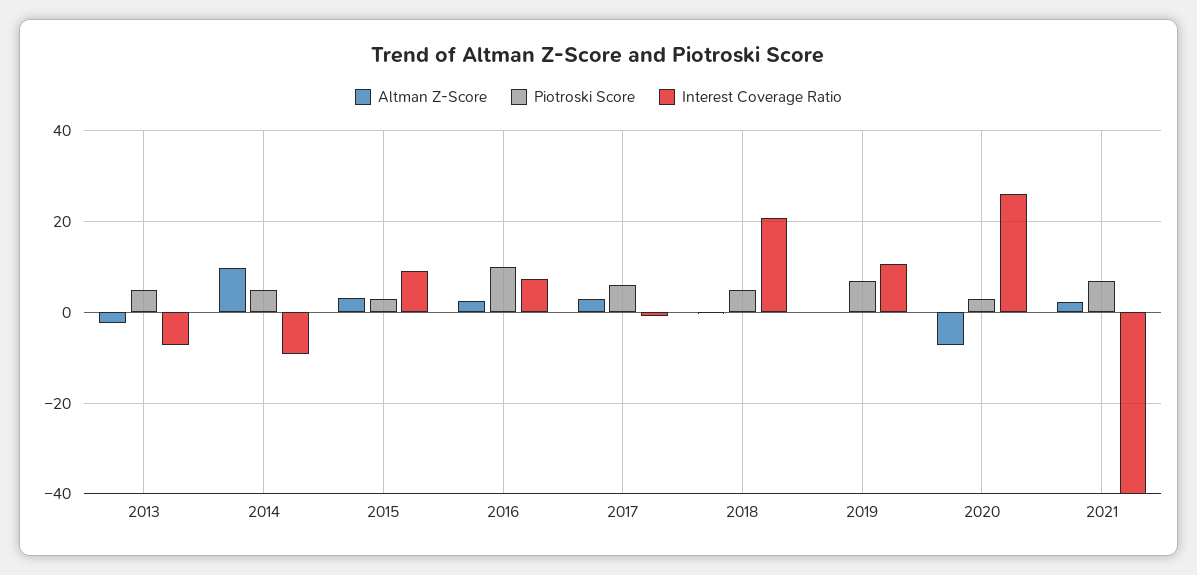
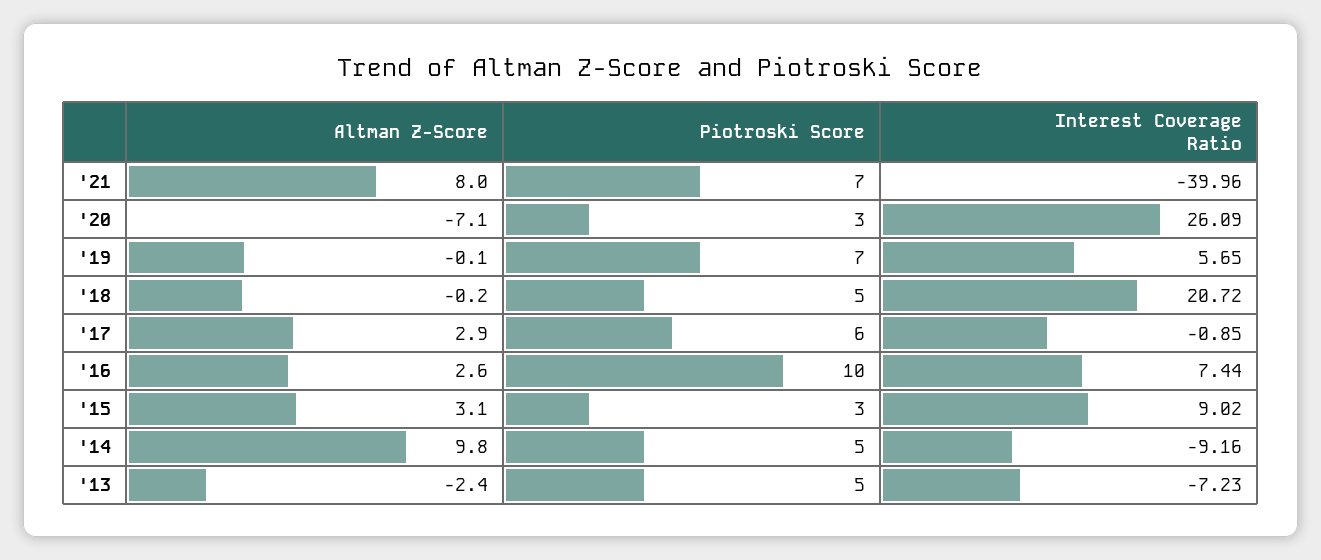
Interest Coverage Ratio, 2019: 10 -> 5.65
Altman Z-Score, 2021: 2 -> 8

